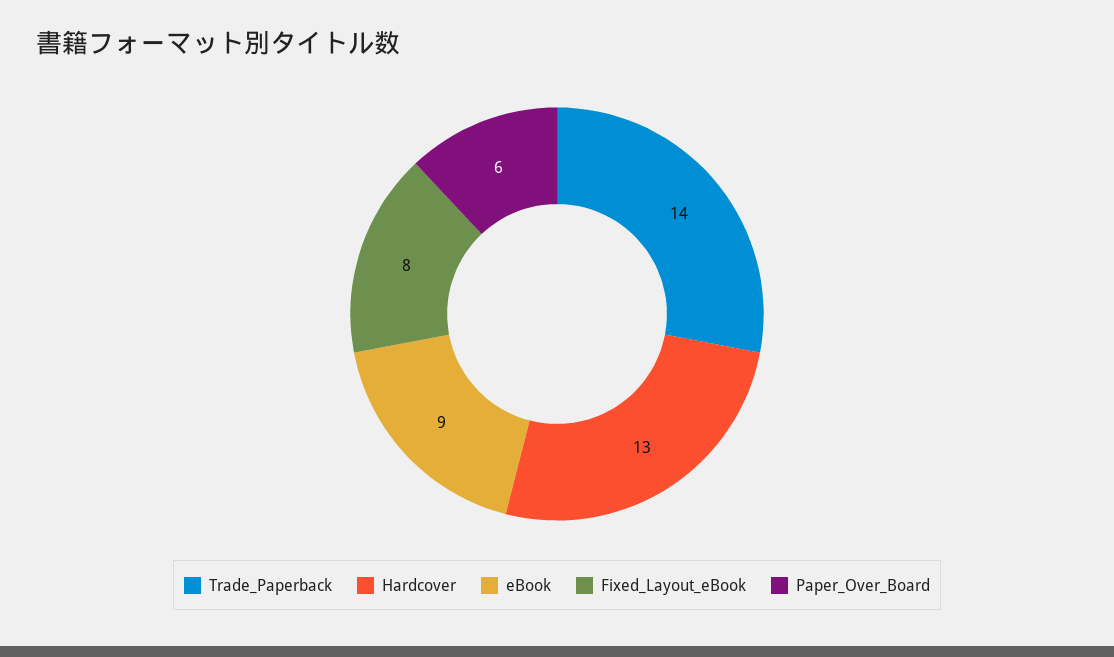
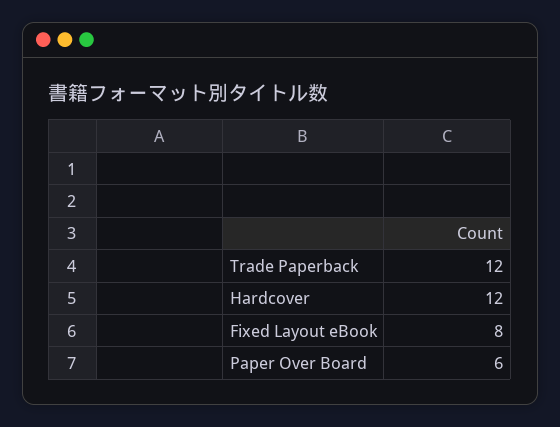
Trade_Paperback: 14 -> 12
Hardcover: 13 -> 12
eBook: 9 -> none

